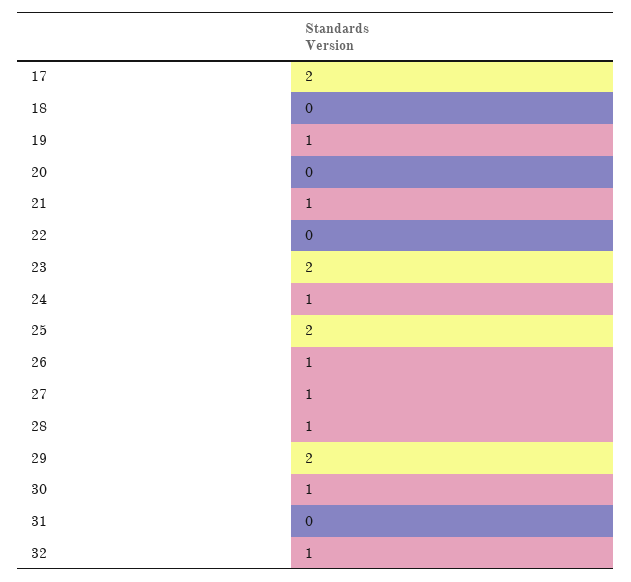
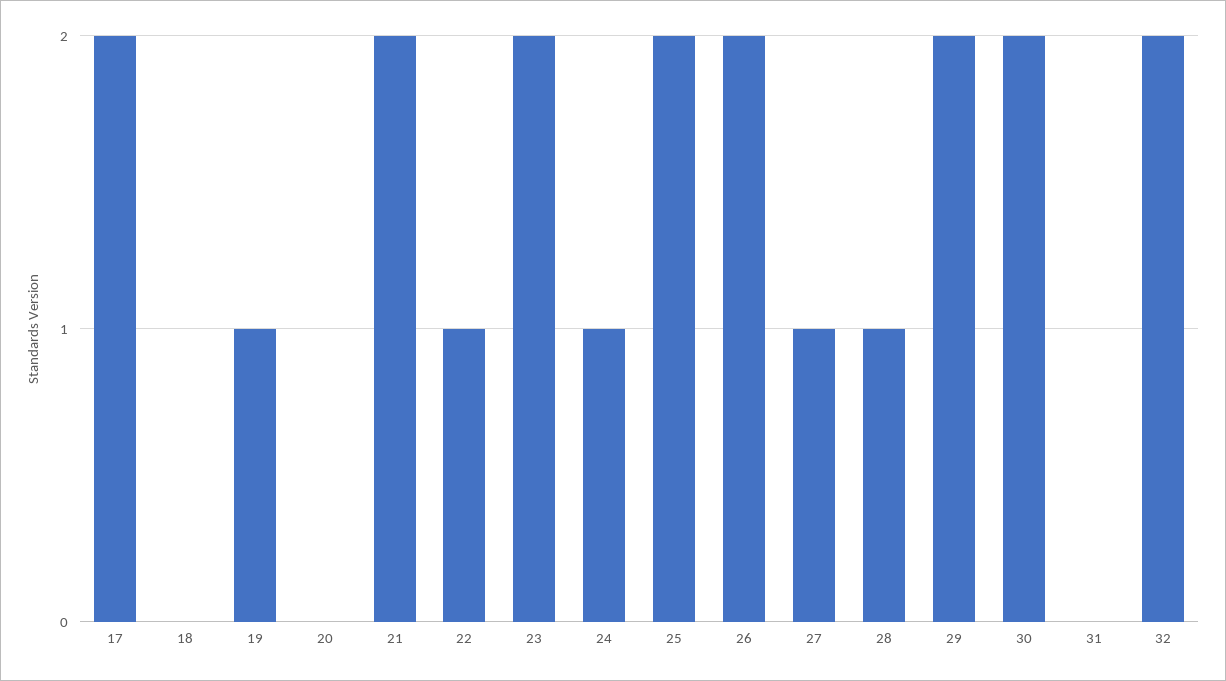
21: 1 -> 2
22: 0 -> 1
26: 1 -> 2
30: 1 -> 2
32: 1 -> 2

